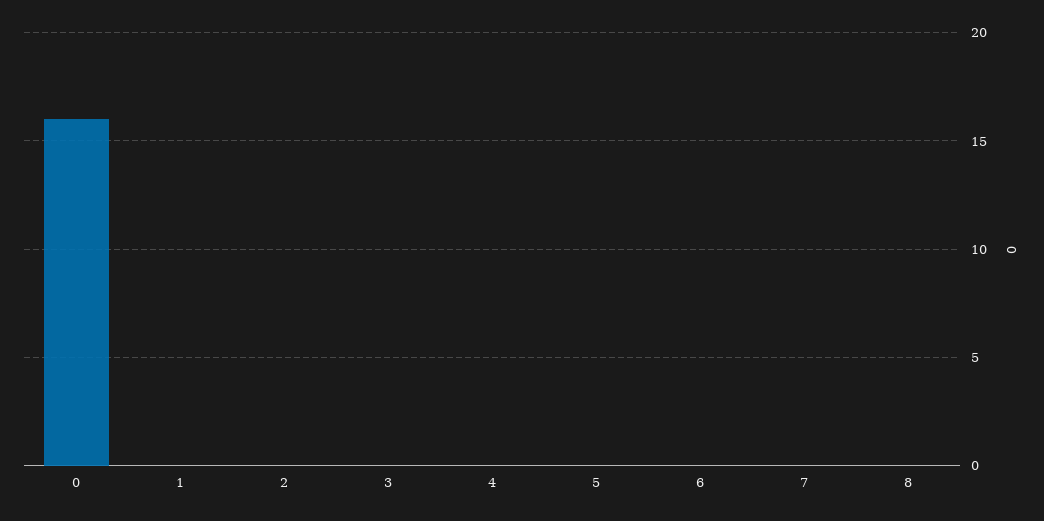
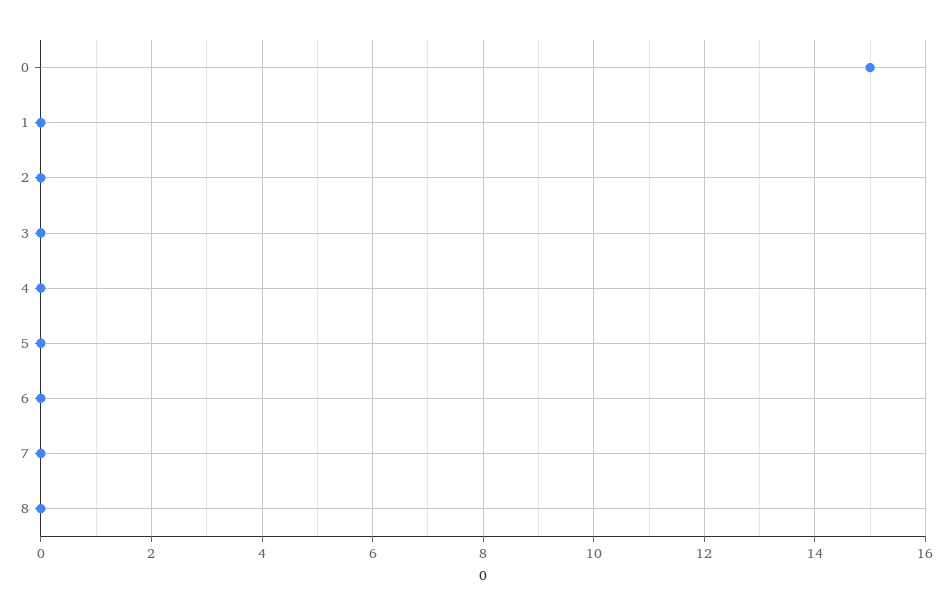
0: 16 -> 15

